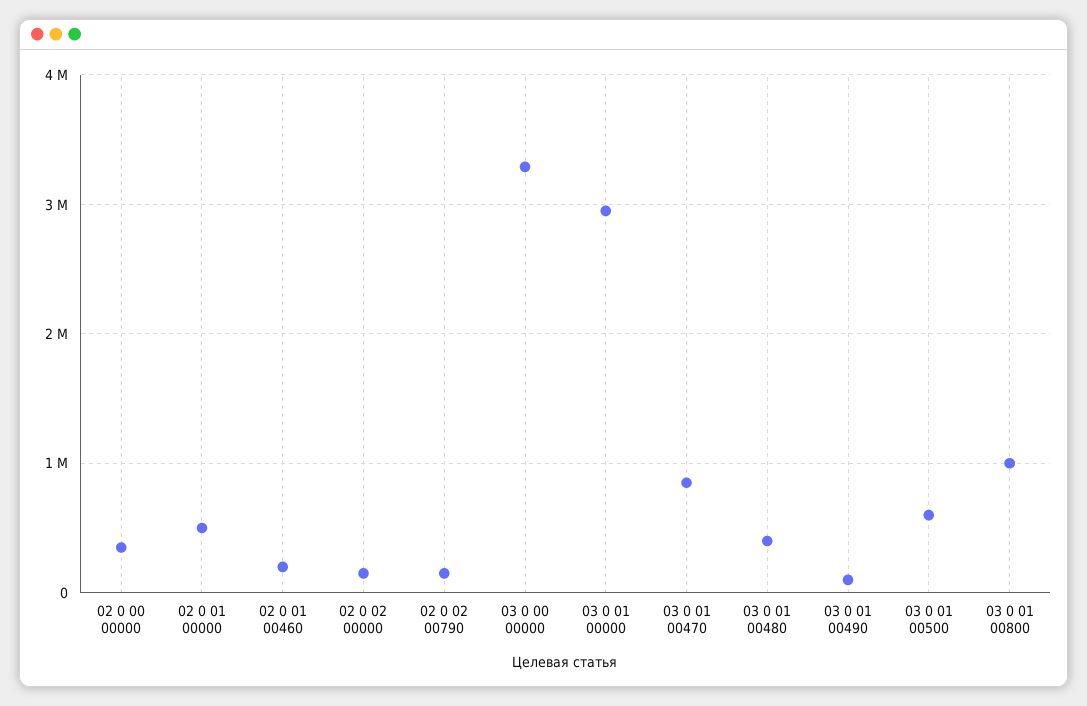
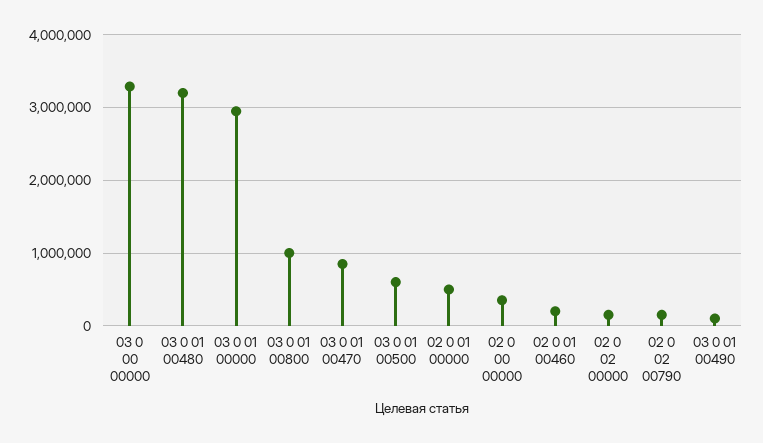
03 0 01 00480: 400000 -> 3200000

